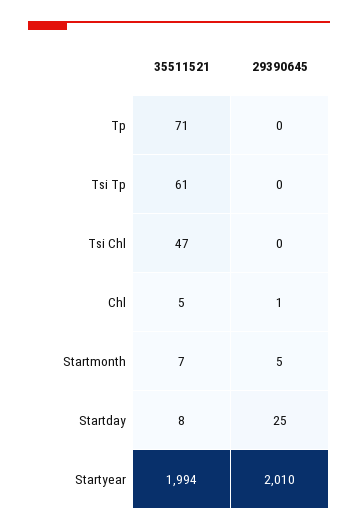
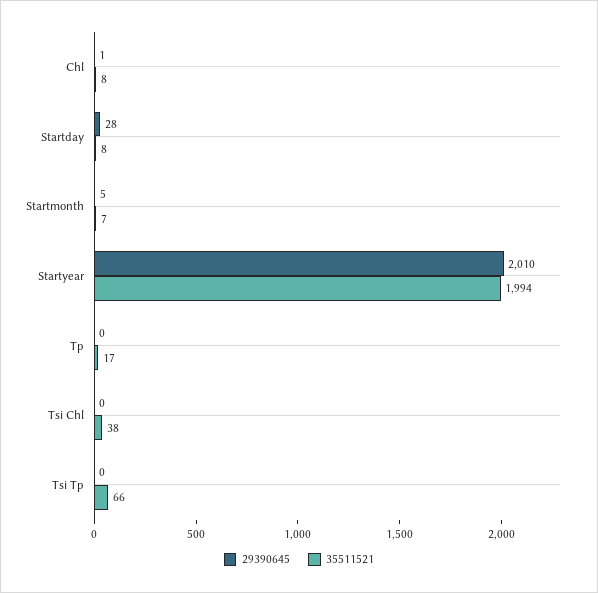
35511521, Tp: 71 -> 17
35511521, Tsi Tp: 61 -> 66
35511521, Tsi Chl: 47 -> 38
35511521, Chl: 5 -> 8
29390645, Startday: 25 -> 28

